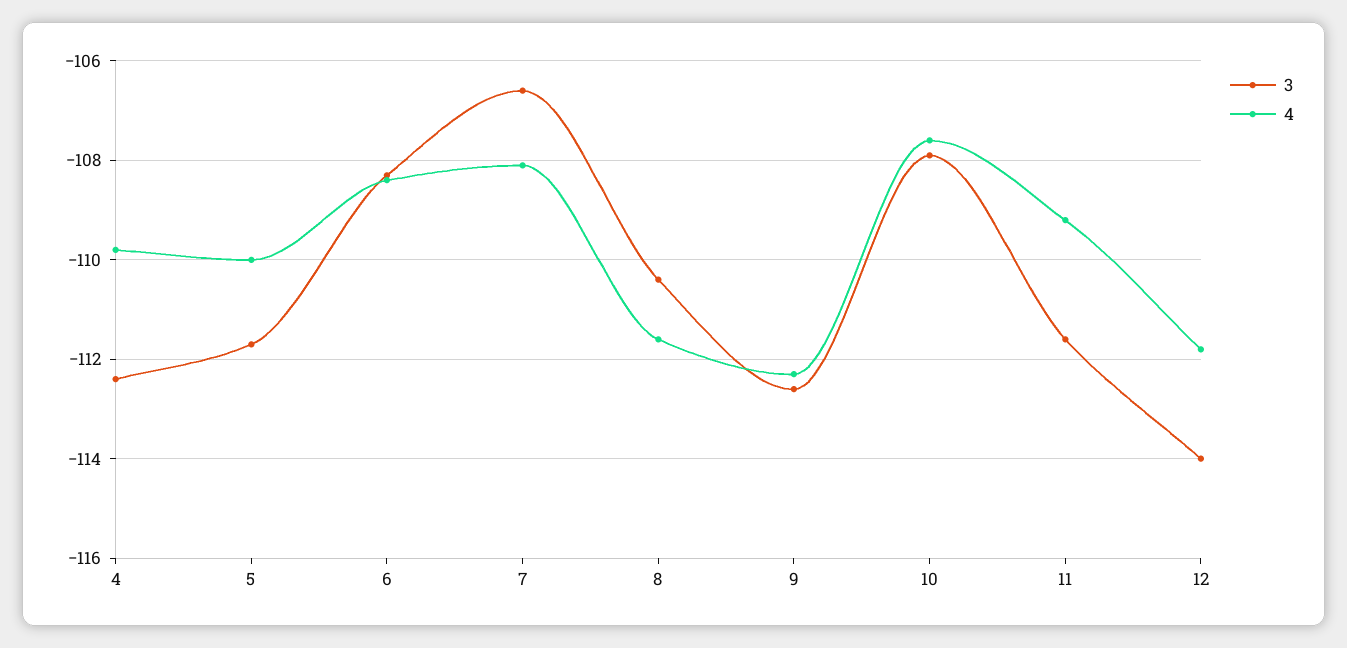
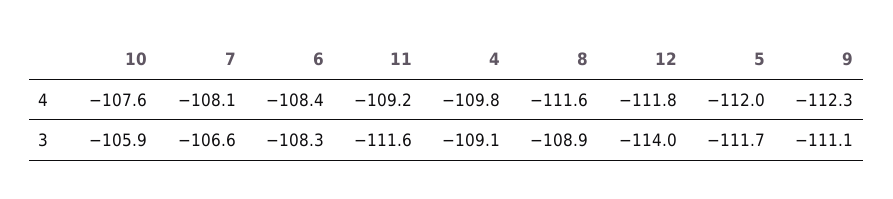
3, 4: -112.5 -> -109.1
4, 5: -110 -> -112
3, 8: -110.5 -> -108.9
3, 9: -112.5 -> -111.1
3, 10: -108 -> -105.9

